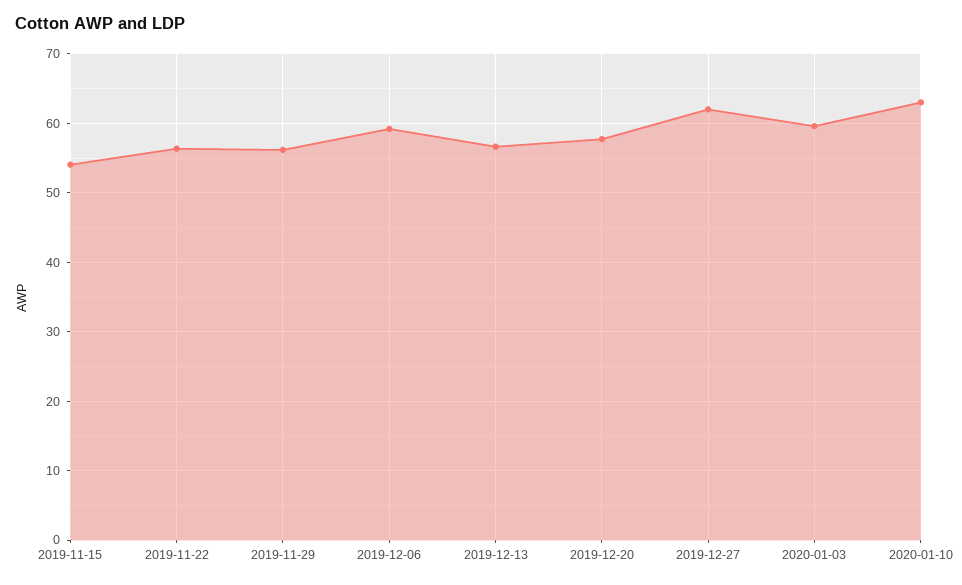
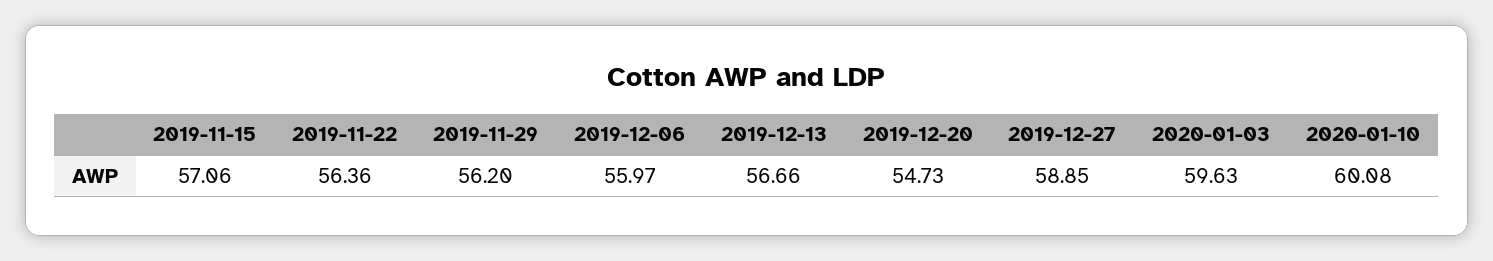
2019-11-15: 54 -> 57.06
2019-12-06: 59 -> 55.97
2019-12-20: 58 -> 54.73
2019-12-27: 62 -> 58.85
2020-01-10: 63 -> 60.08

